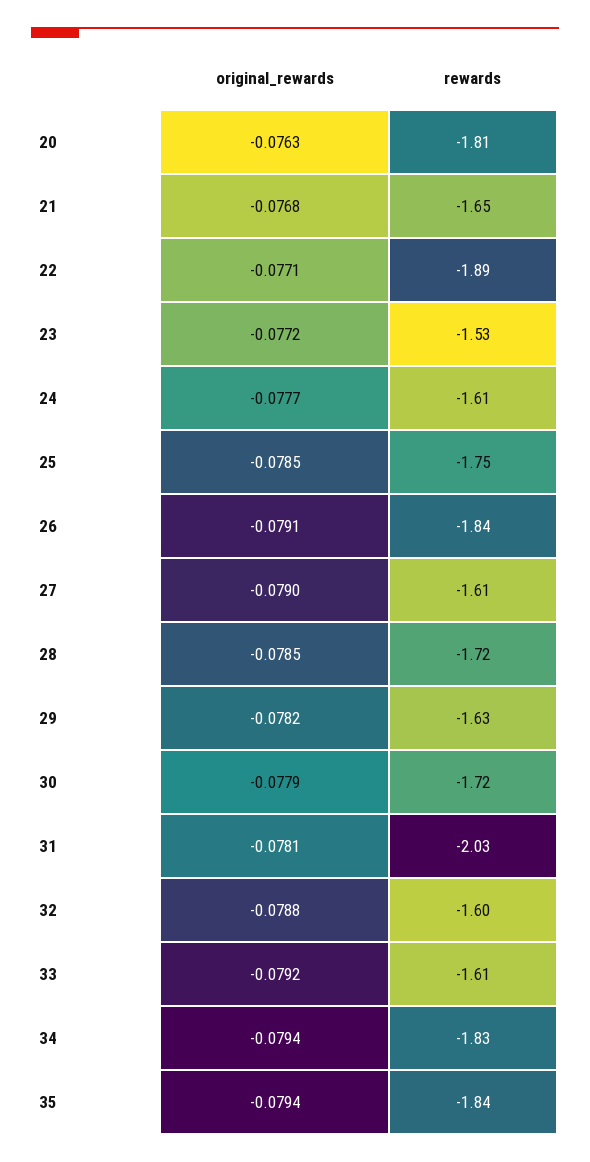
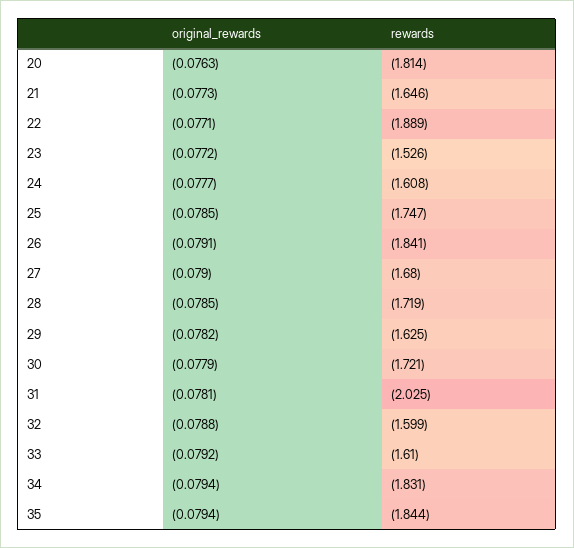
original_rewards, 21: -0.0768 -> -0.0773
rewards, 27: -1.61 -> -1.68

